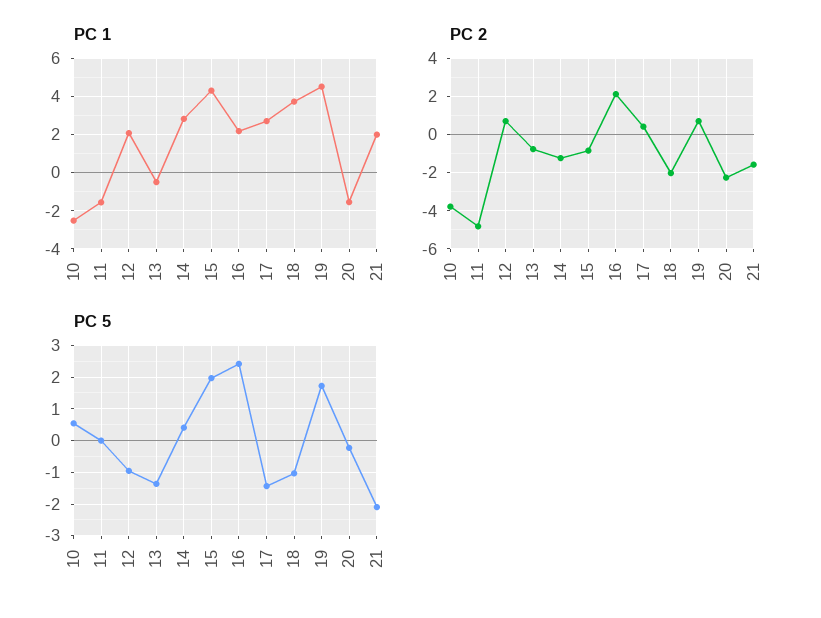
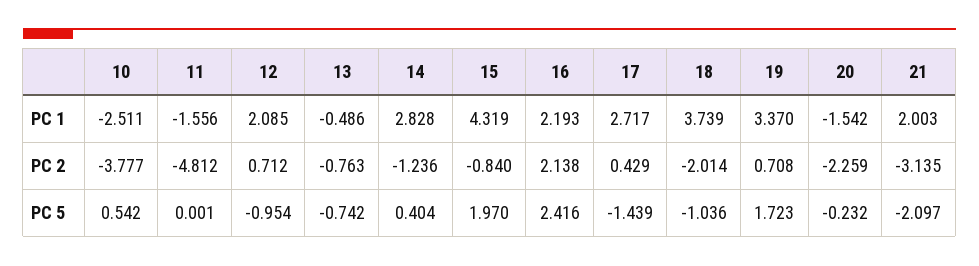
PC 1, 19: 4.5 -> 3.37
PC 2, 21: -1.5 -> -3.135
PC 5, 13: -1.4 -> -0.742

